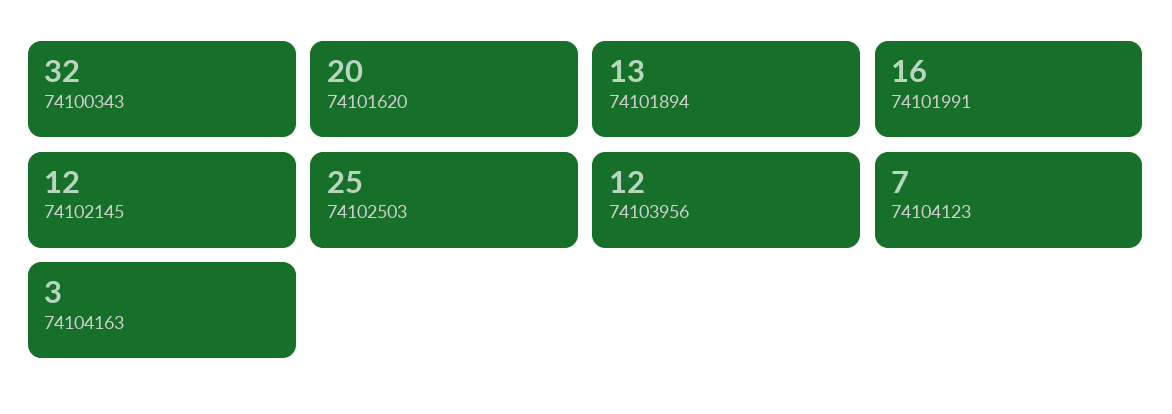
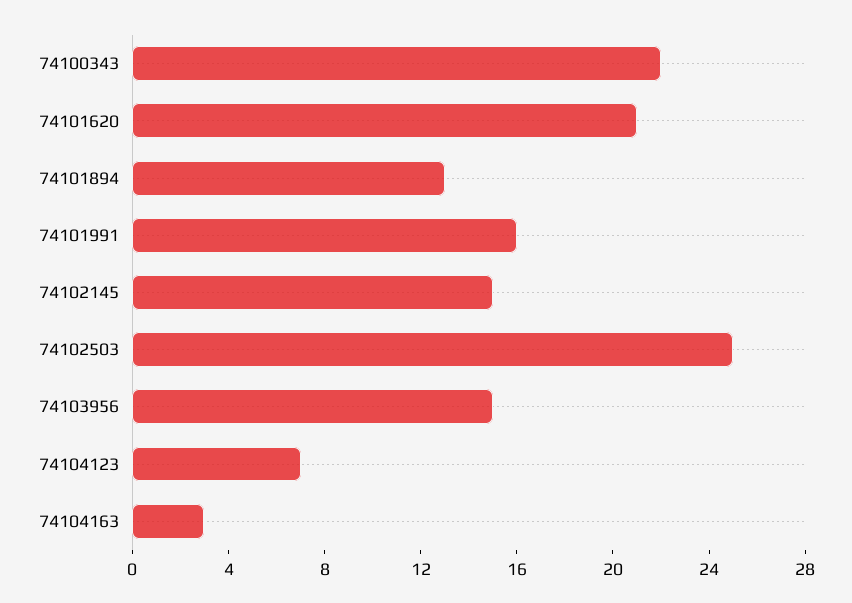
74100343: 32 -> 22
74101620: 20 -> 21
74102145: 12 -> 15
74103956: 12 -> 15

